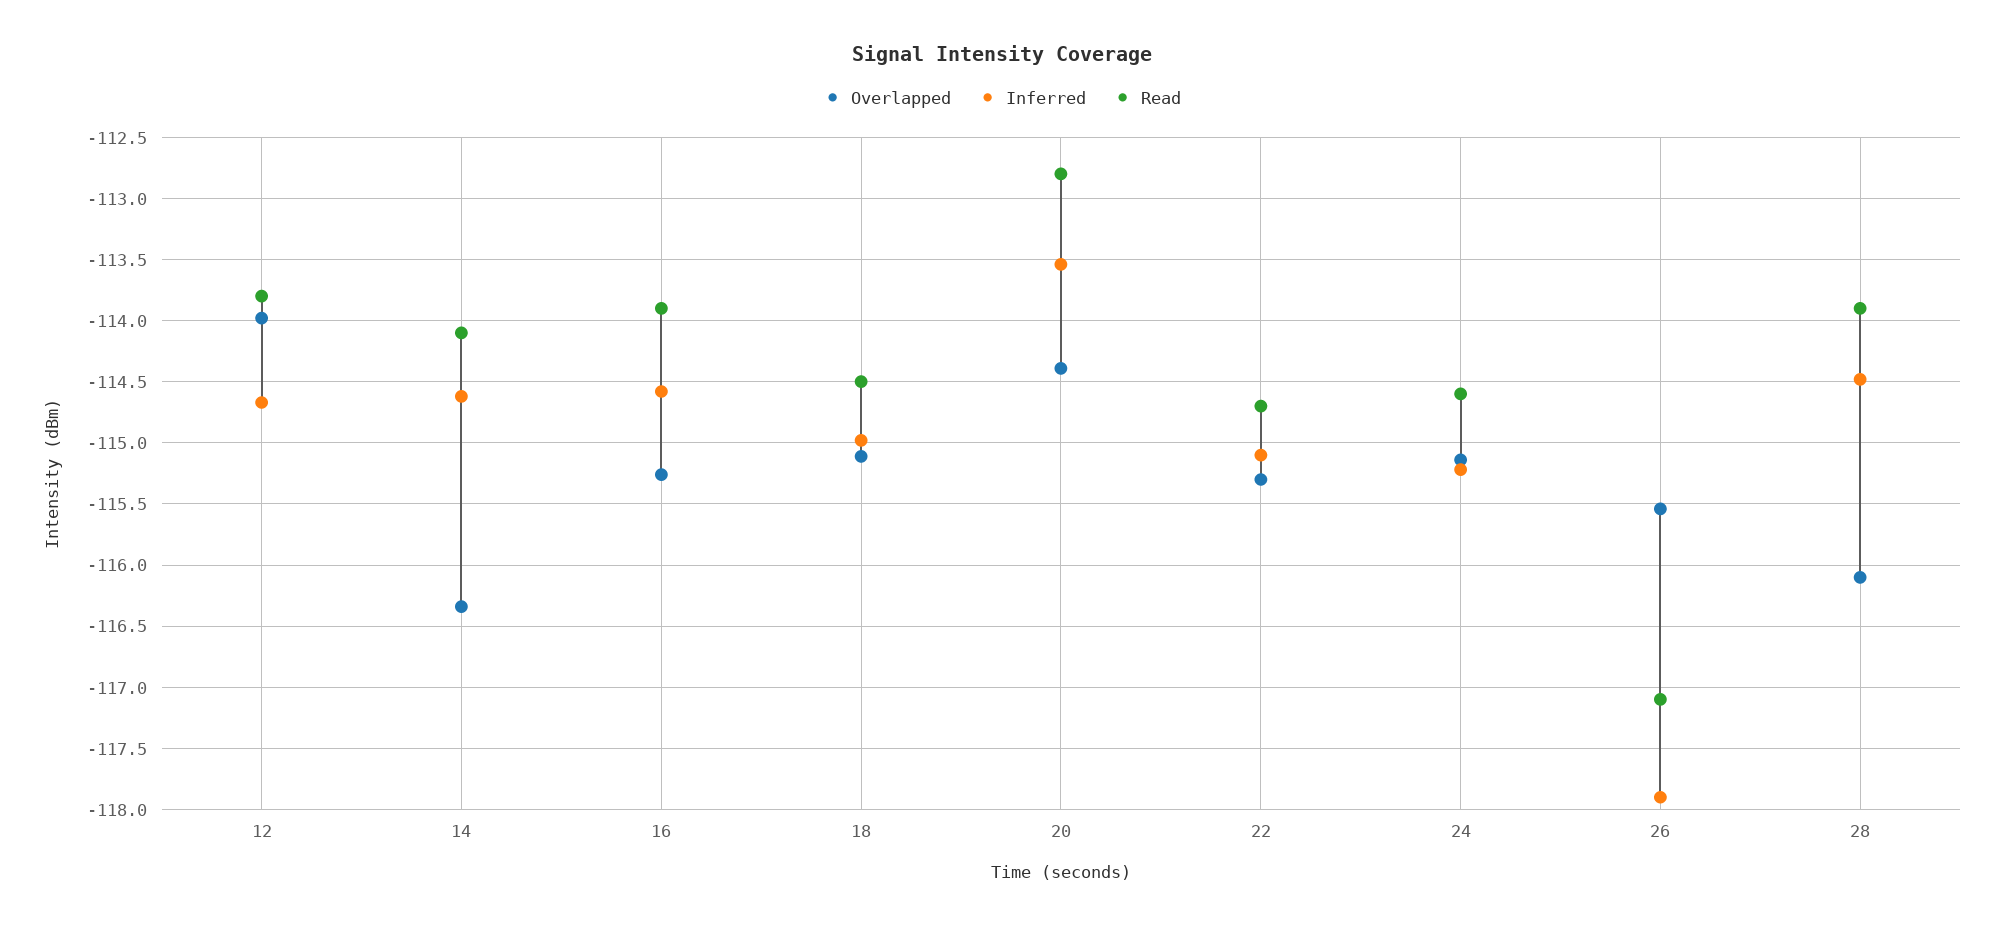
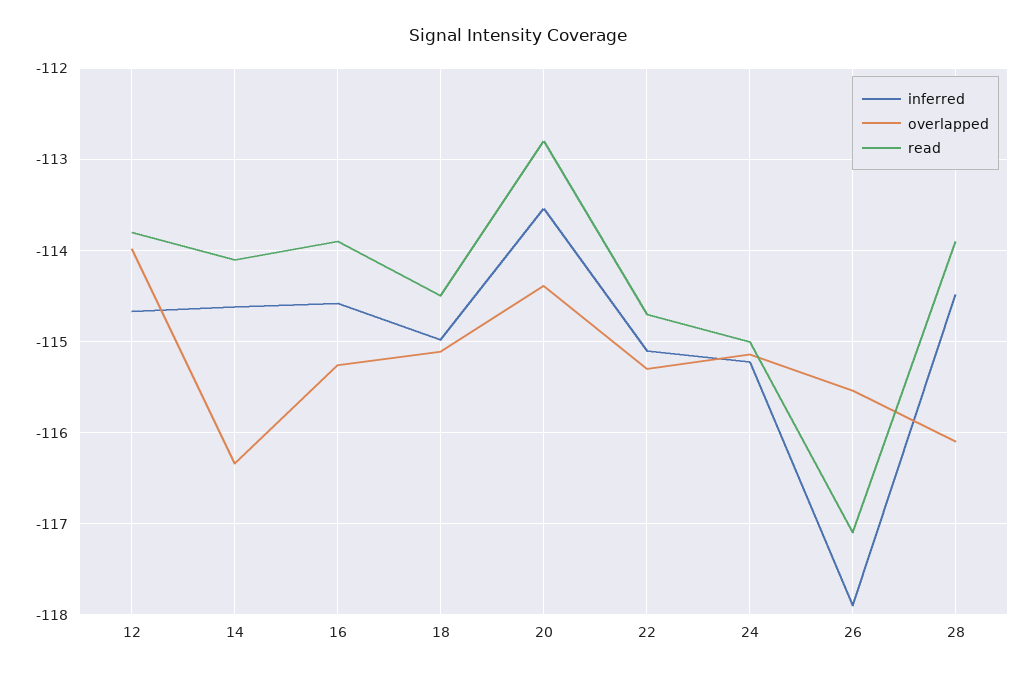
Read, 24: -114.6 -> -115

